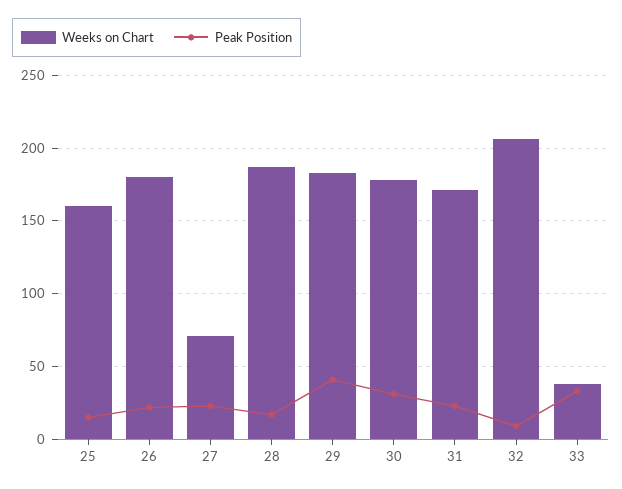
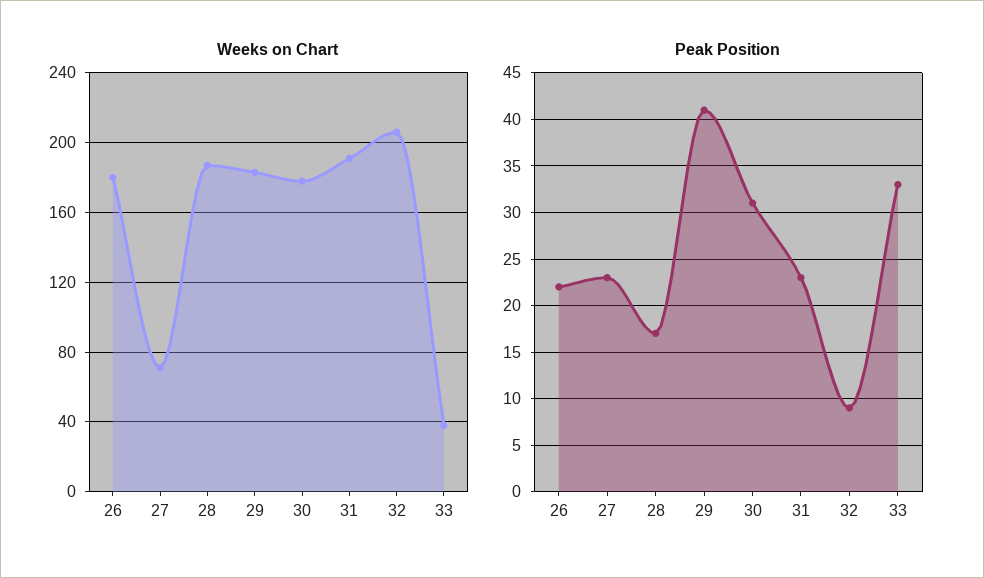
Weeks on Chart, 25: 160 -> none
Peak Position, 25: 15 -> none
Weeks on Chart, 31: 170 -> 190

